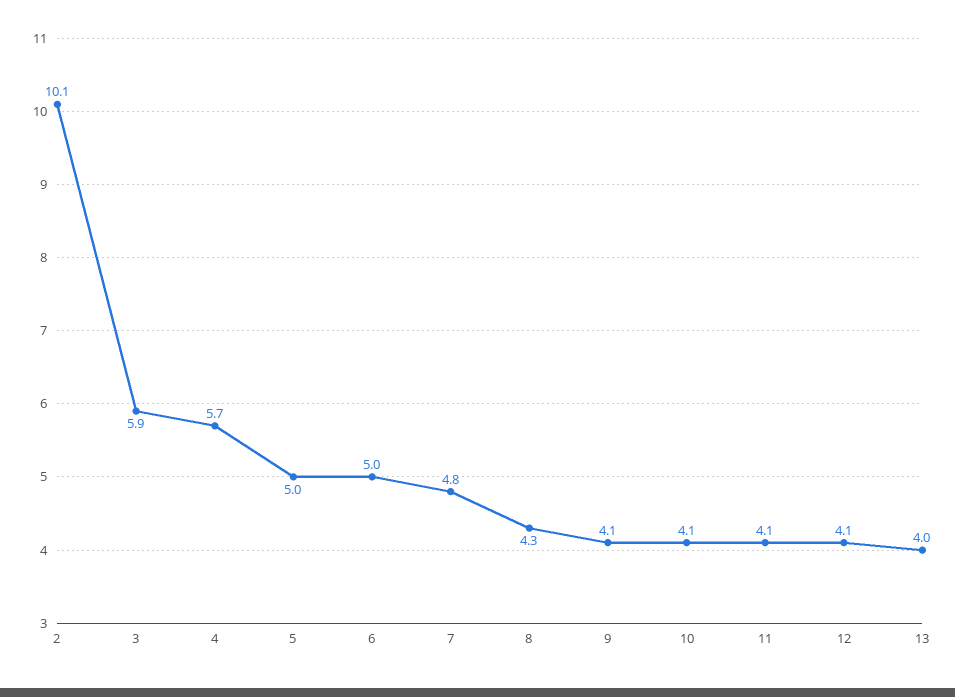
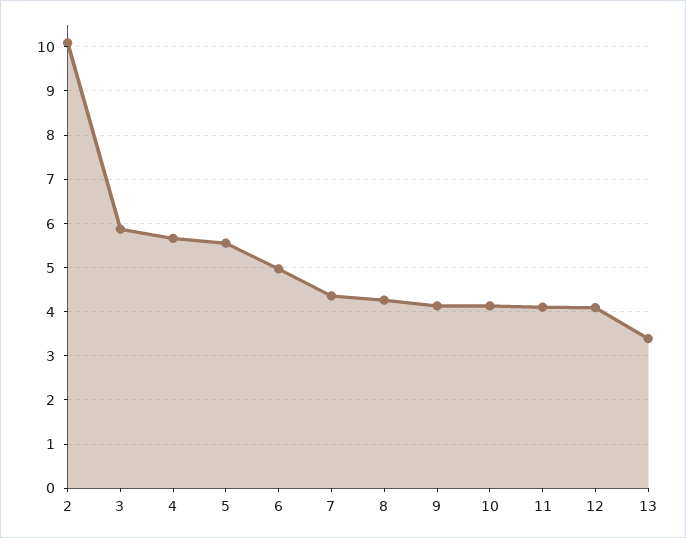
5: 5 -> 5.6
7: 4.8 -> 4.4
13: 4 -> 3.4

